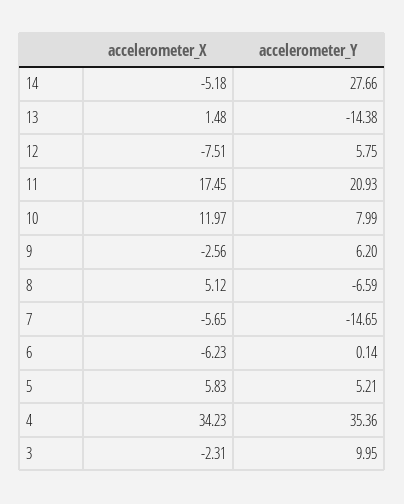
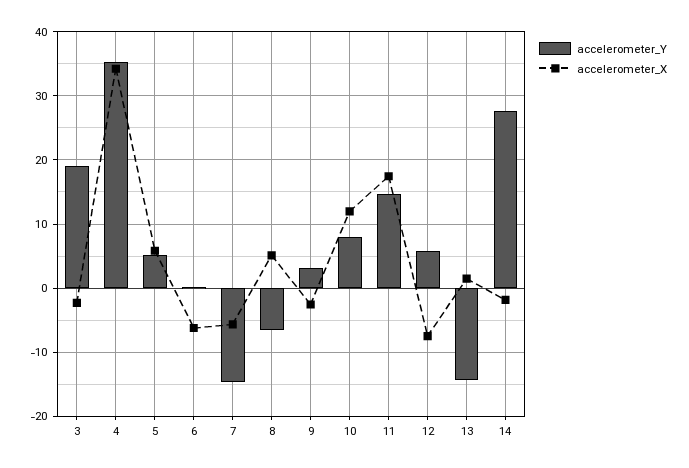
accelerometer_X, 14: -5.18 -> -2
accelerometer_Y, 11: 20.93 -> 15
accelerometer_Y, 9: 6.2 -> 3
accelerometer_Y, 3: 9.95 -> 19

